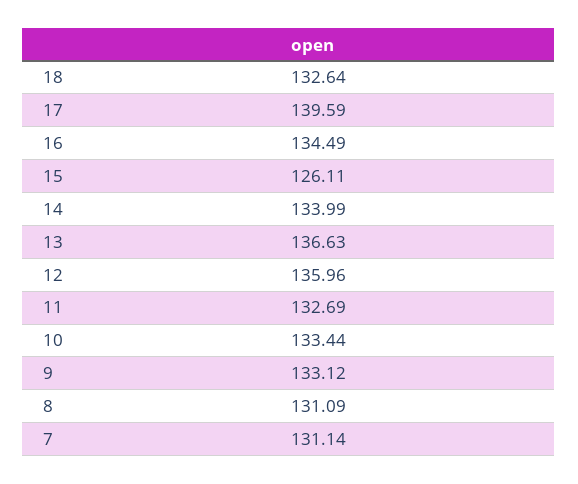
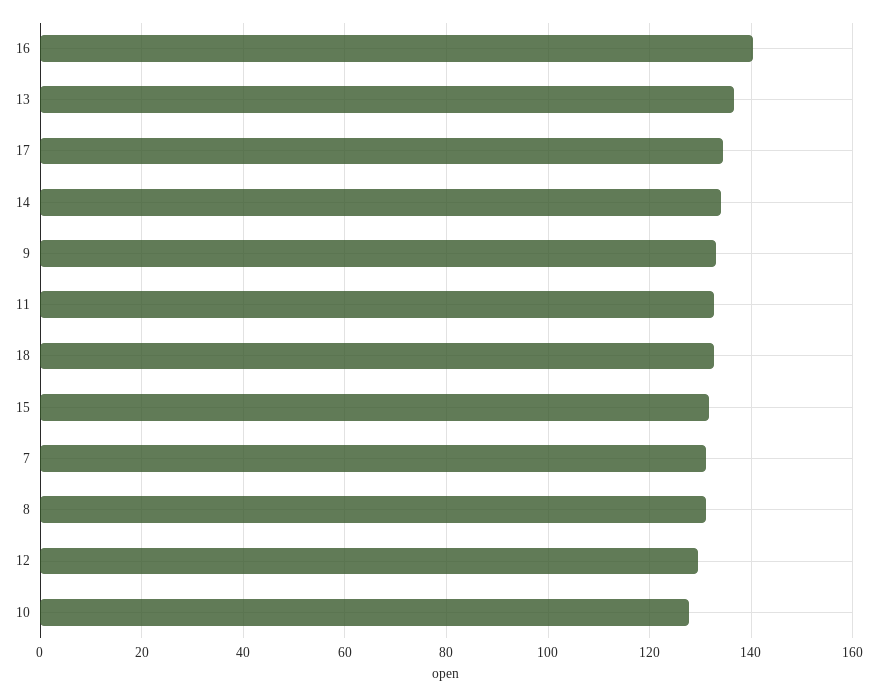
17: 139.59 -> 134
16: 134.49 -> 140
15: 126.11 -> 132
12: 135.96 -> 130
10: 133.44 -> 128

